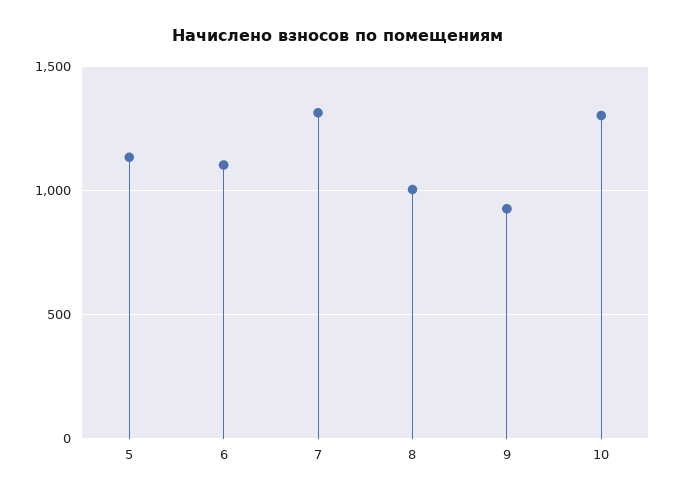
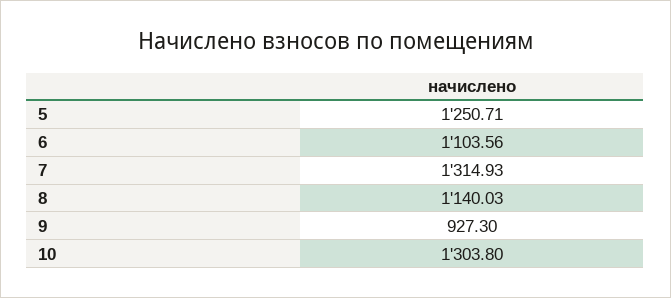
5: 1150 -> 1250.71
8: 1000 -> 1140.03

